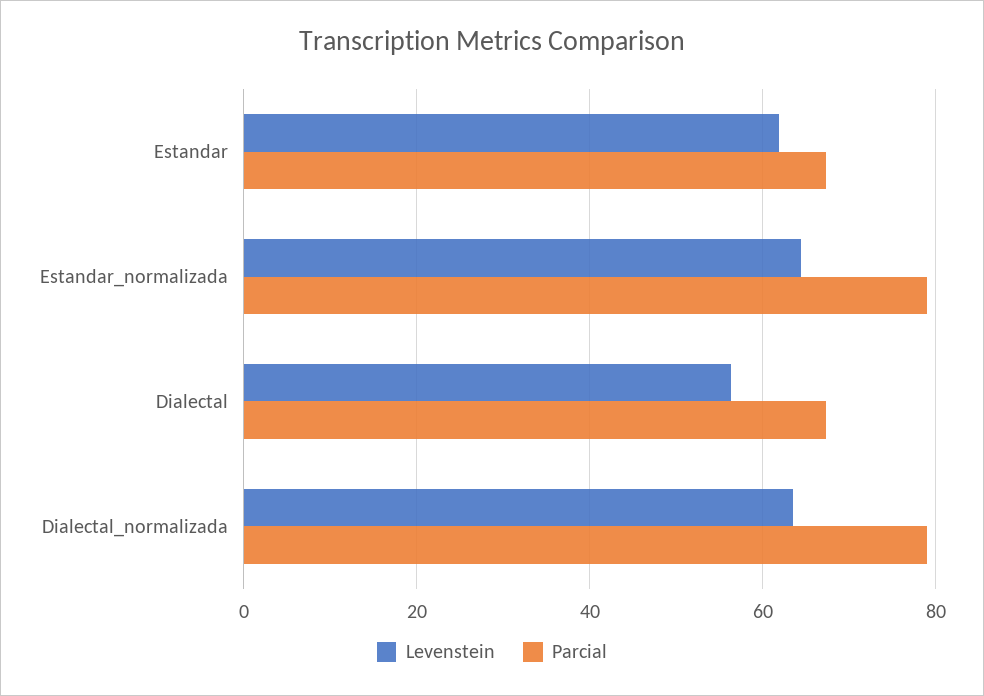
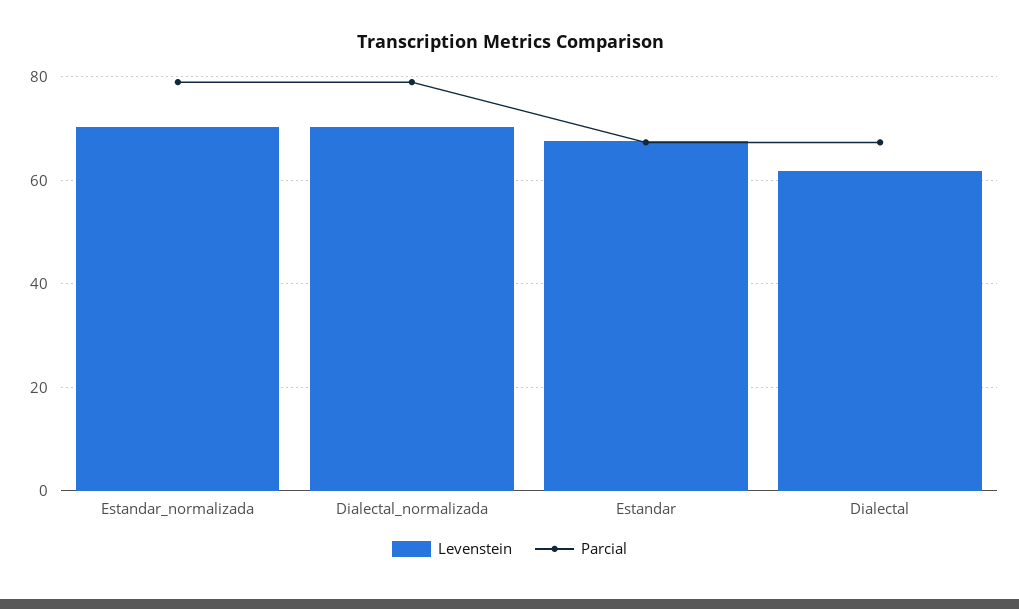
Levenstein, Estandar: 62 -> 68
Levenstein, Estandar_normalizada: 64 -> 70
Levenstein, Dialectal: 56 -> 62
Levenstein, Dialectal_normalizada: 64 -> 70

